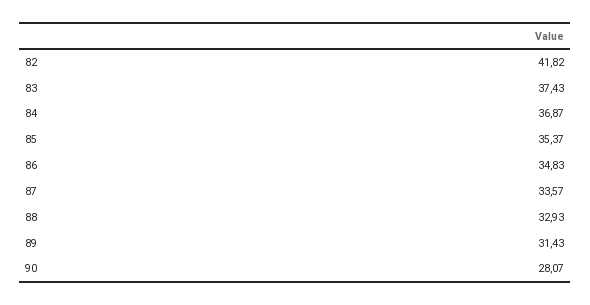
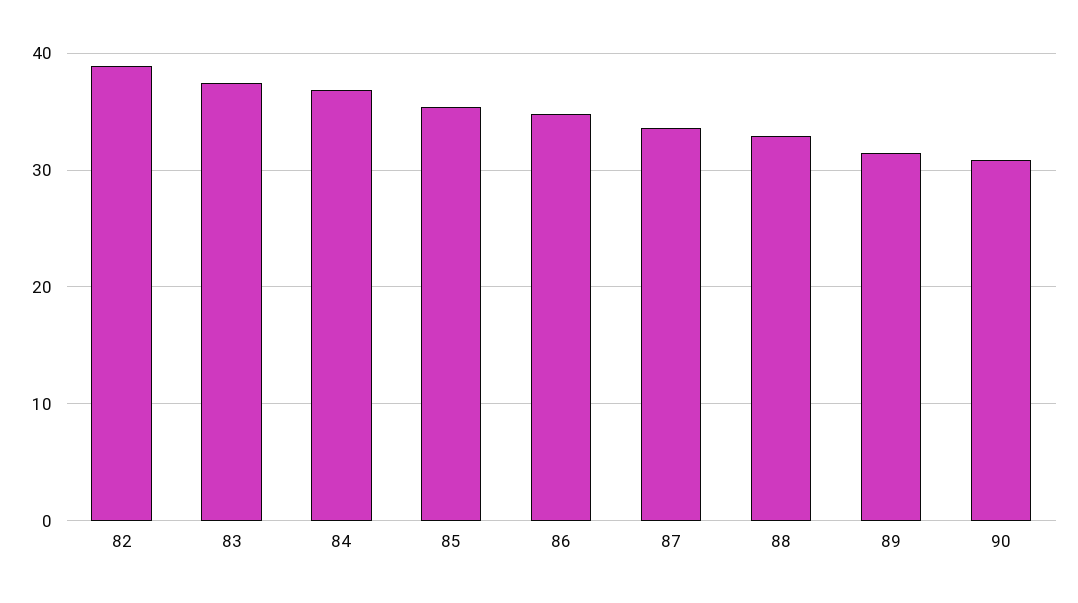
82: 41.82 -> 39
90: 28.07 -> 31

